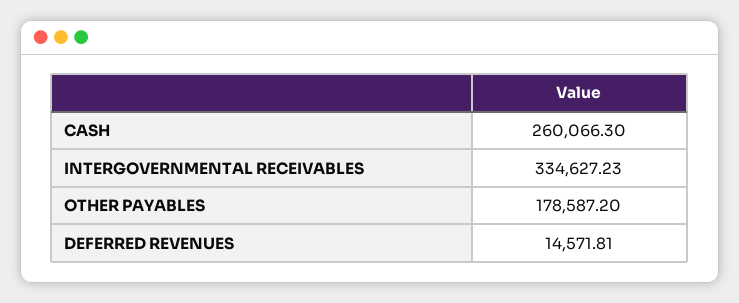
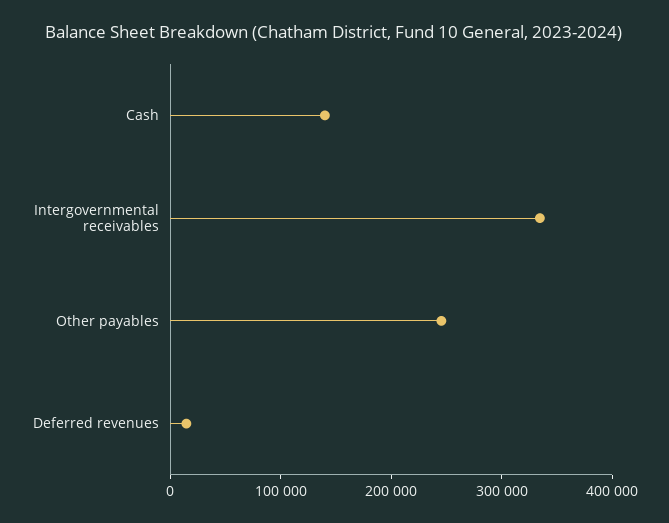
CASH: 260066.3 -> 140000
OTHER PAYABLES: 178587.2 -> 240000

